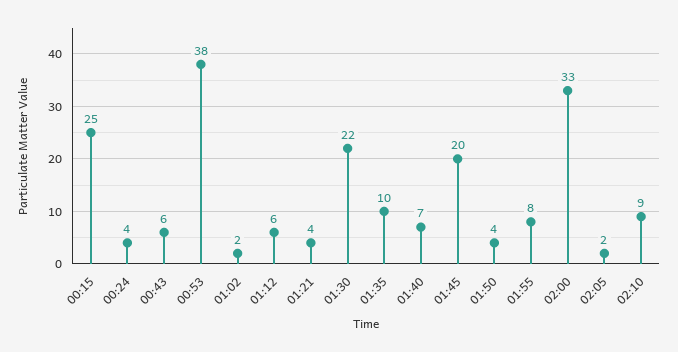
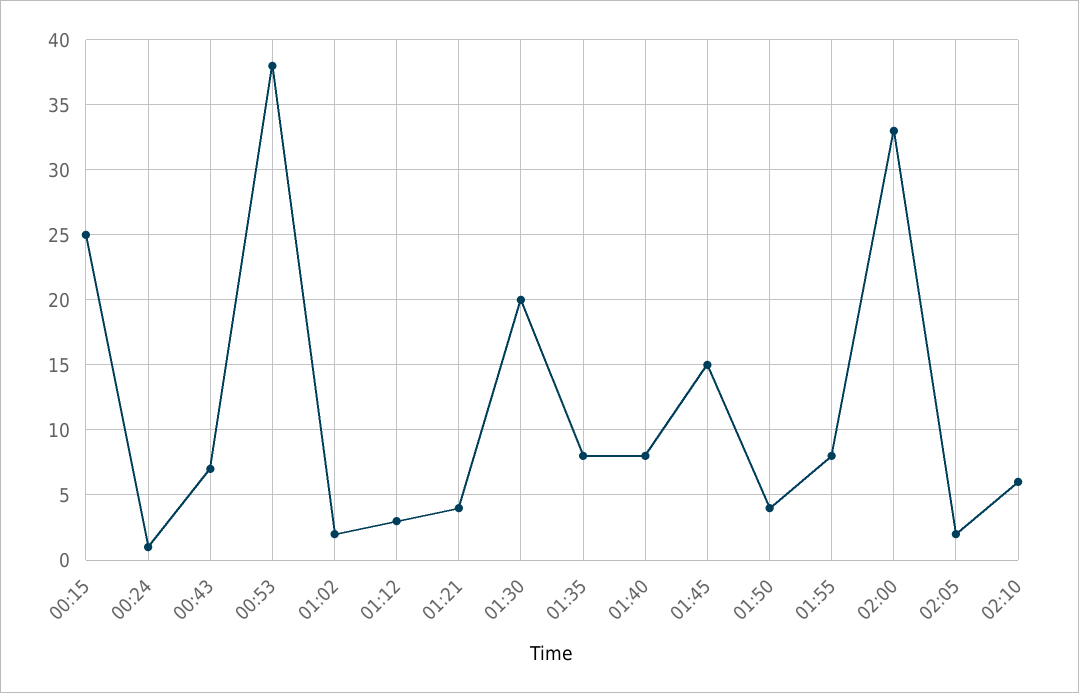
00:24: 4 -> 1
00:43: 6 -> 7
01:12: 6 -> 3
01:30: 22 -> 20
01:35: 10 -> 8
01:40: 7 -> 8
01:45: 20 -> 15
02:10: 9 -> 6

